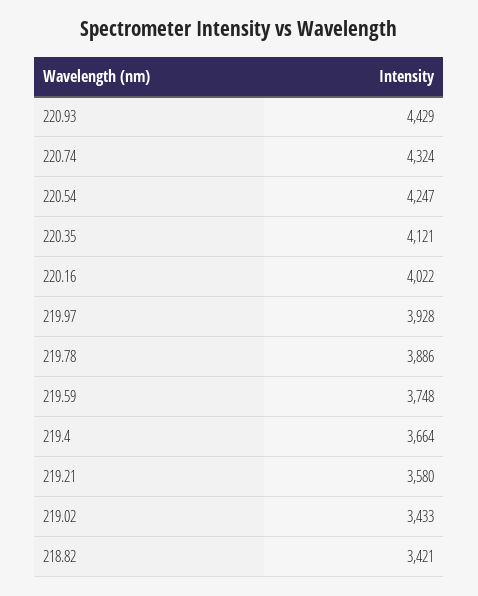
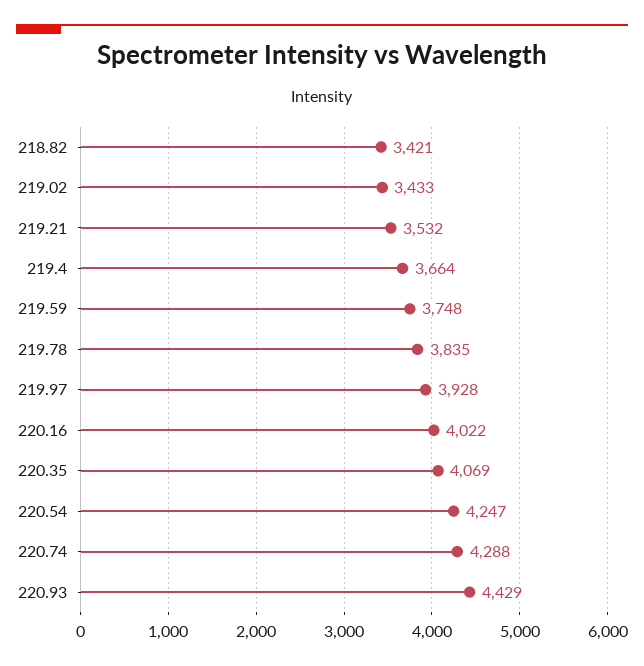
220.74: 4324 -> 4288
220.35: 4121 -> 4069
219.78: 3886 -> 3835
219.21: 3580 -> 3532

